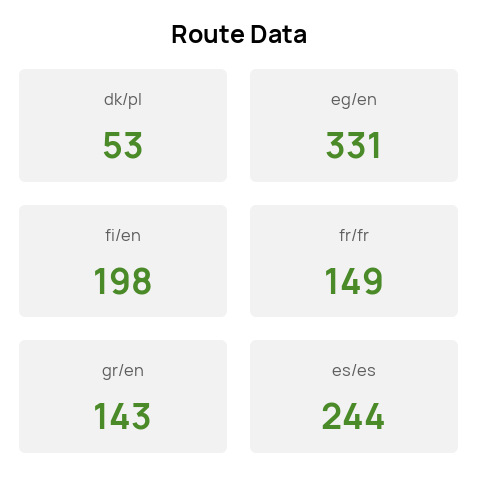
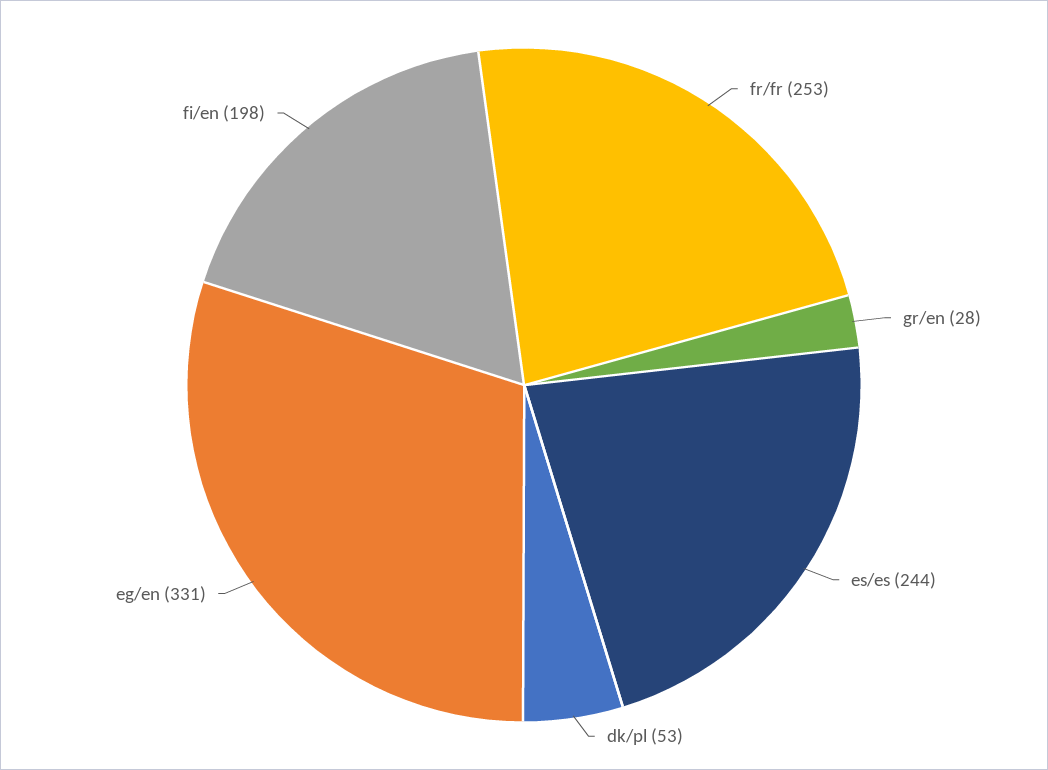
fr/fr: 149 -> 253
gr/en: 143 -> 28

